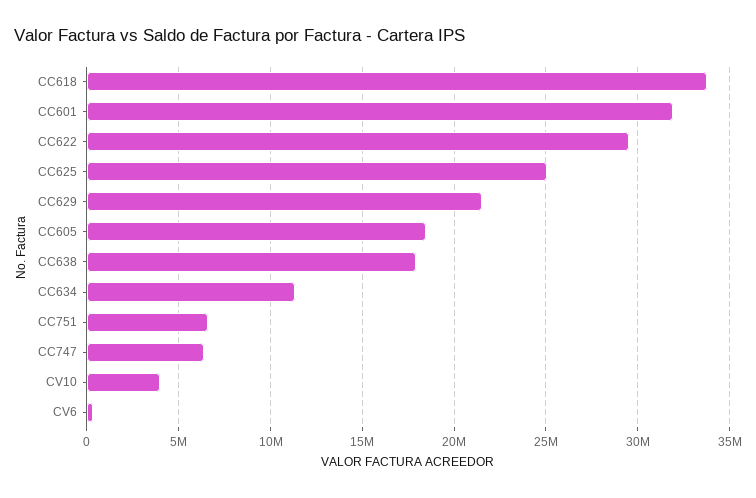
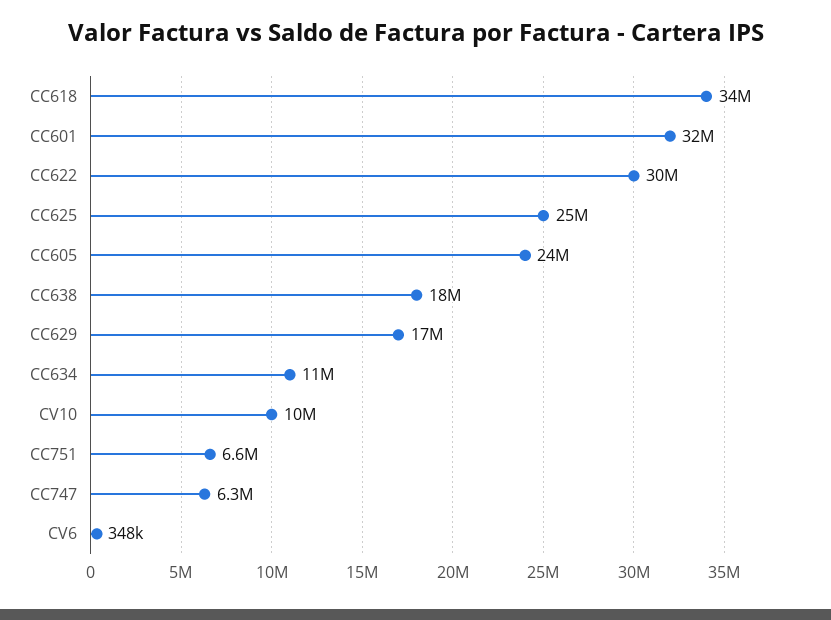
CC629: 21500000 -> 17000000
CC605: 18500000 -> 24000000
CV10: 4000000 -> 10000000

